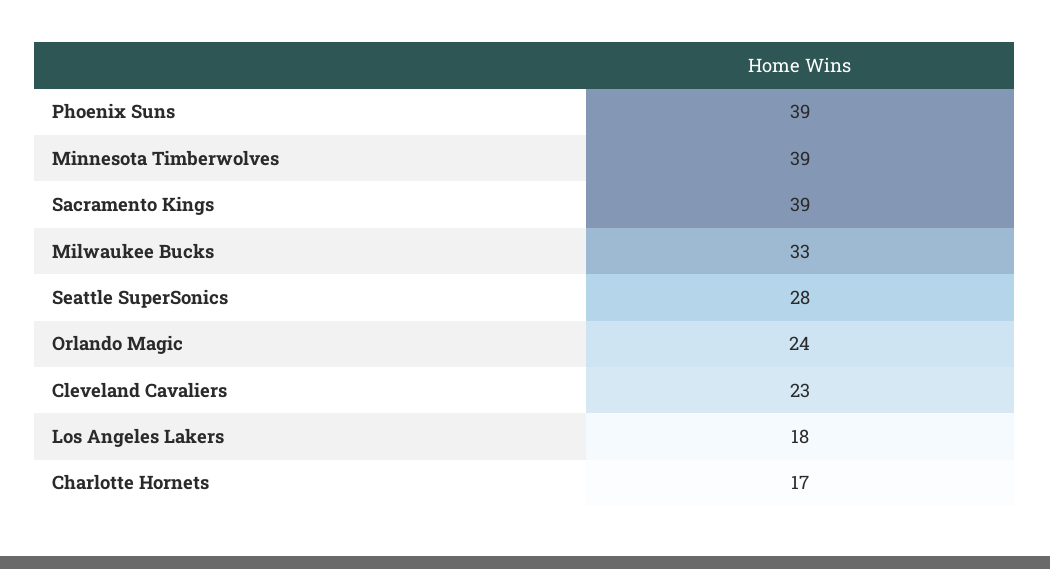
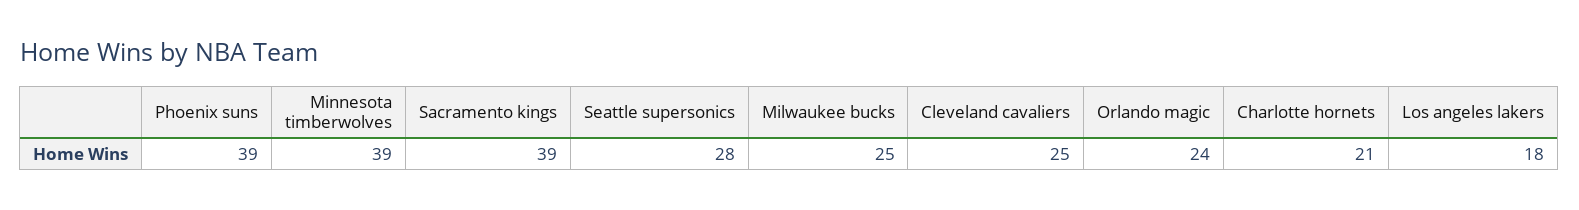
Milwaukee Bucks: 33 -> 25
Cleveland Cavaliers: 23 -> 25
Charlotte Hornets: 17 -> 21

